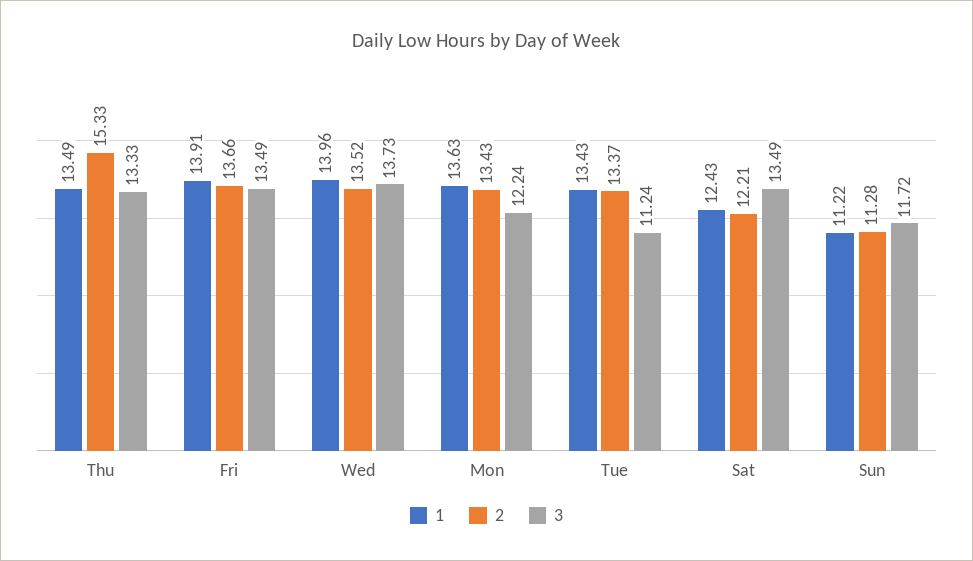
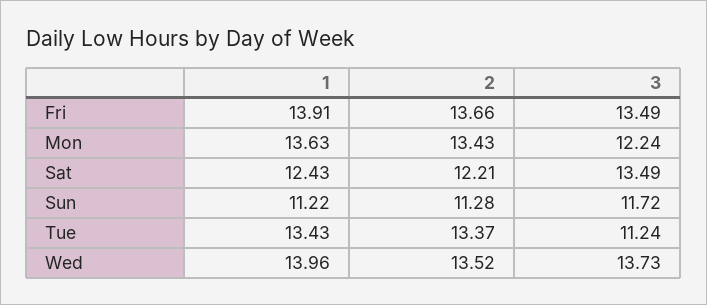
1, Thu: 13.49 -> none
2, Thu: 15.33 -> none
3, Thu: 13.33 -> none

